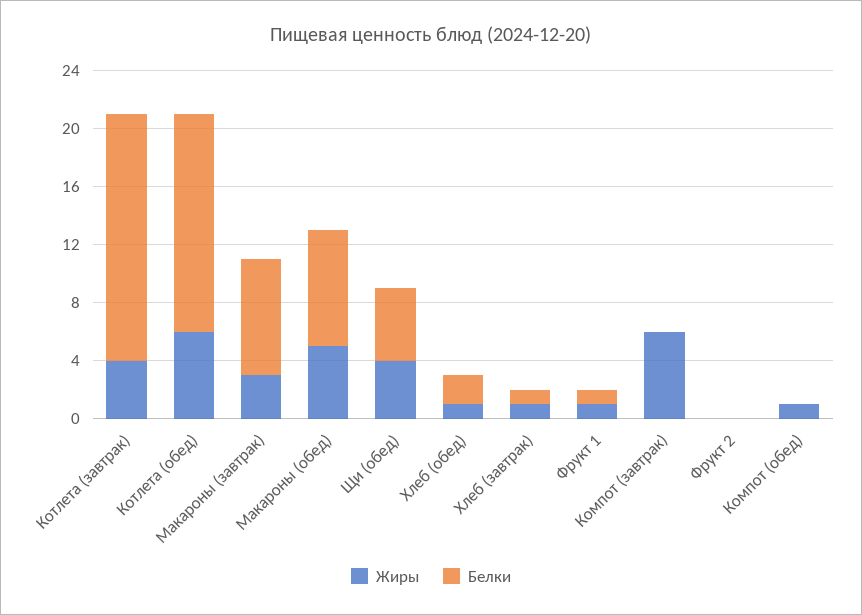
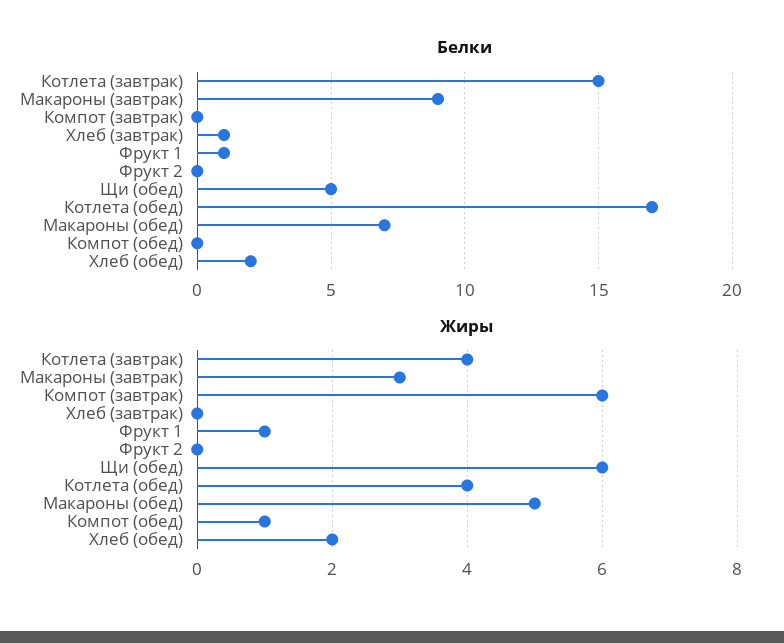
Белки, Котлета (завтрак): 17 -> 15
Жиры, Котлета (обед): 6 -> 4
Белки, Котлета (обед): 15 -> 17
Белки, Макароны (завтрак): 8 -> 9
Белки, Макароны (обед): 8 -> 7
Жиры, Щи (обед): 4 -> 6
Жиры, Хлеб (обед): 1 -> 2
Жиры, Хлеб (завтрак): 1 -> 0

